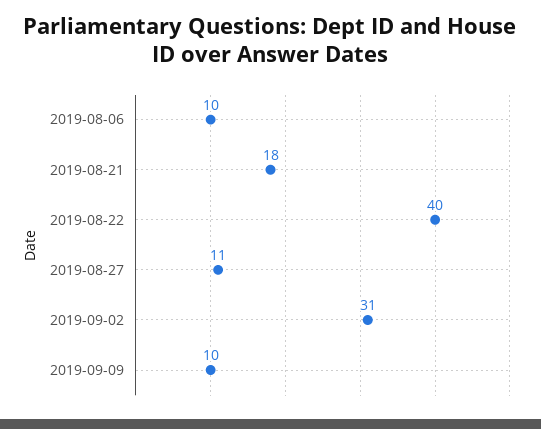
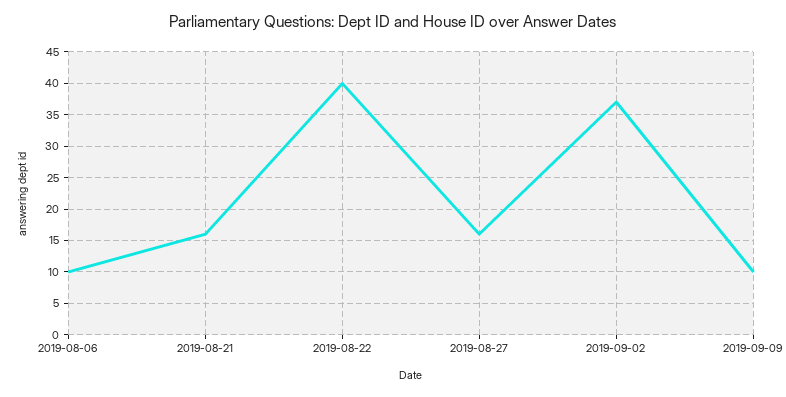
2019-08-21: 18 -> 16
2019-08-27: 11 -> 16
2019-09-02: 31 -> 37

